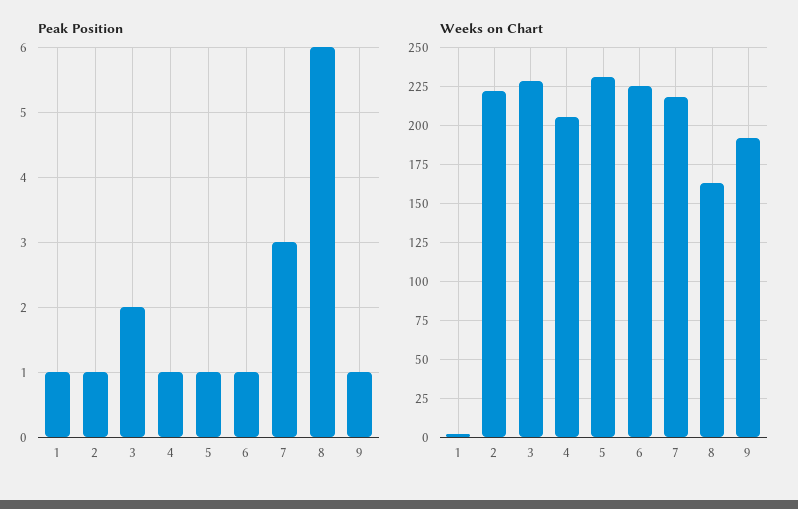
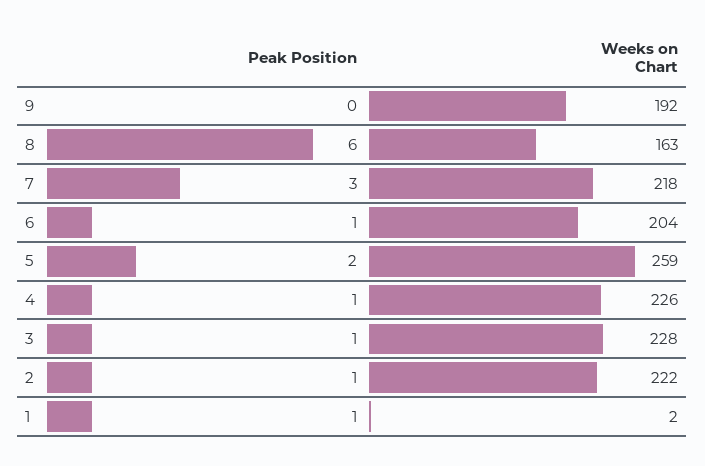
Peak Position, 3: 2 -> 1
Peak Position, 5: 1 -> 2
Peak Position, 9: 1 -> 0
Weeks on Chart, 4: 205 -> 226
Weeks on Chart, 5: 230 -> 259
Weeks on Chart, 6: 225 -> 204

